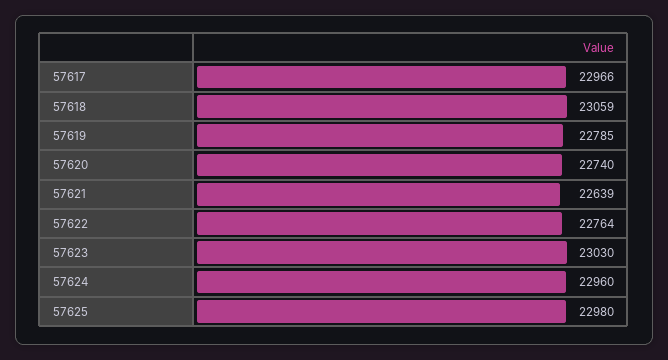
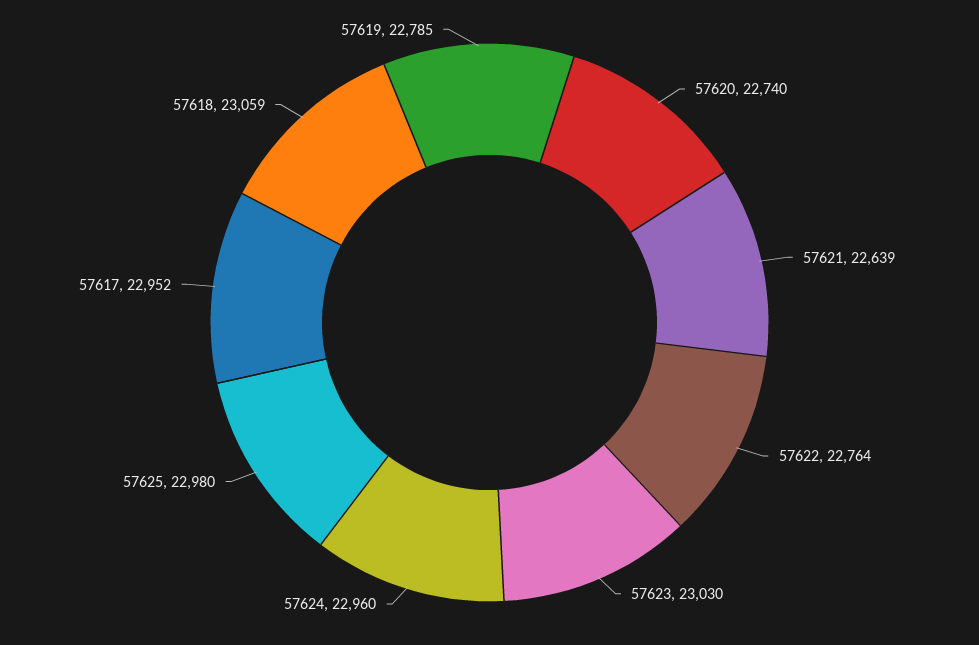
57617: 22966 -> 22952

